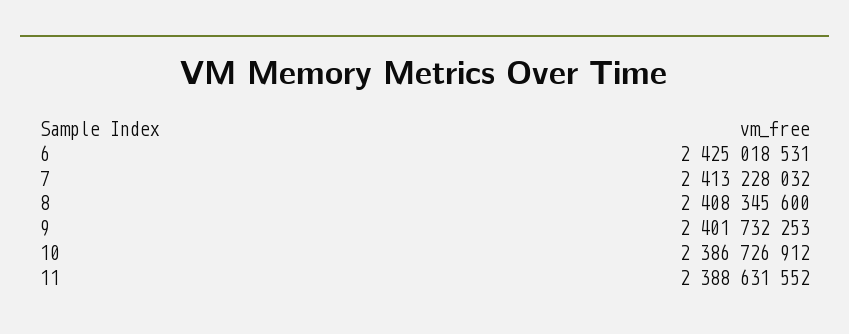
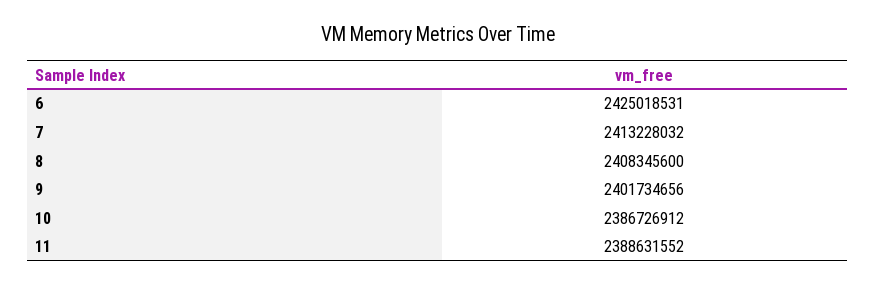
9: 2401732253 -> 2401734656

